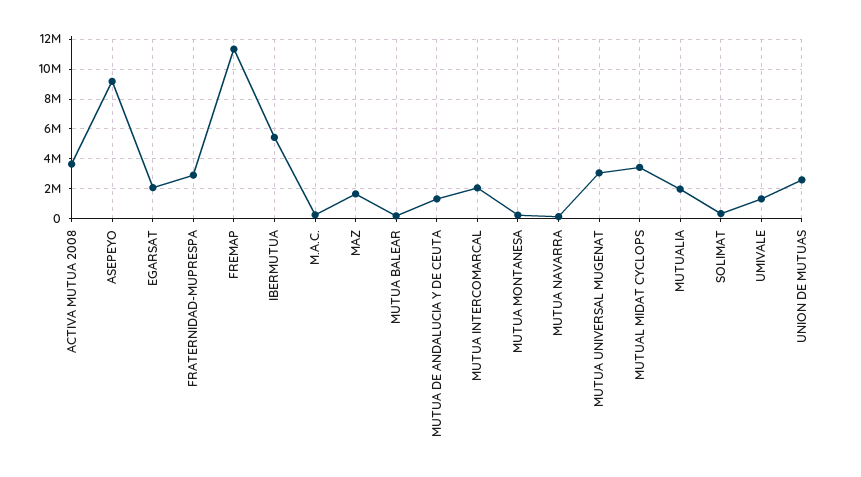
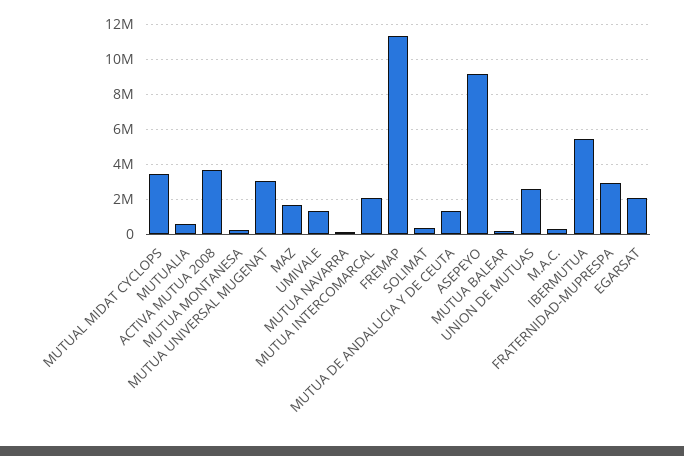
MUTUALIA: 2000000 -> 500000

